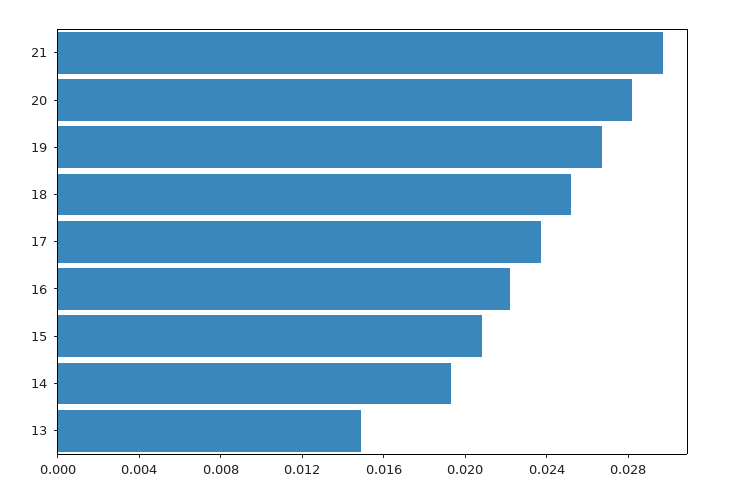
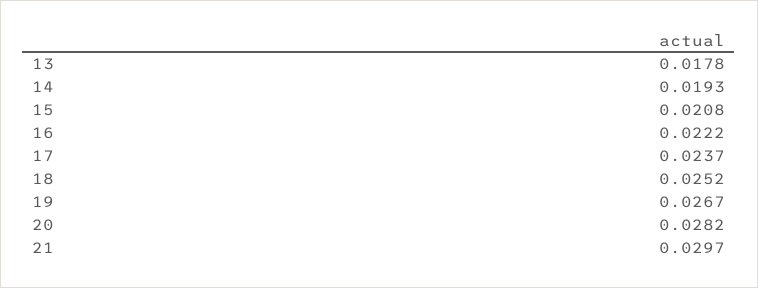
13: 0.015 -> 0.0178

